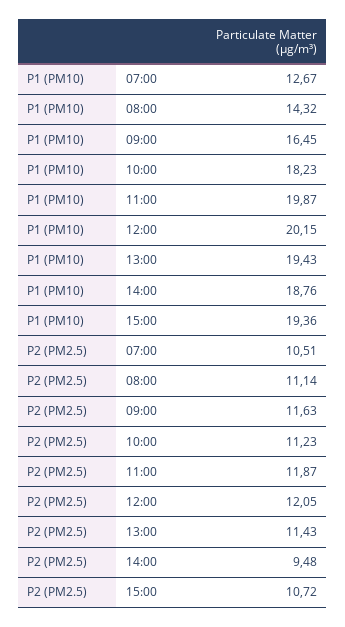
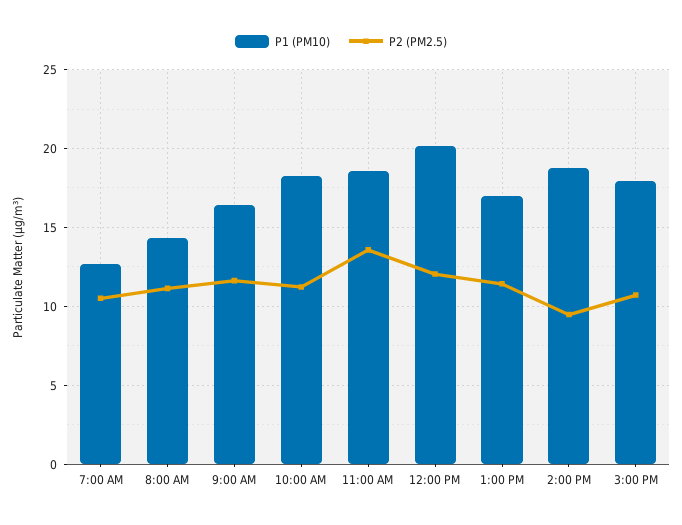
P1 (PM10), 11:00: 19.87 -> 18.5
P1 (PM10), 13:00: 19.43 -> 17
P1 (PM10), 15:00: 19.36 -> 18
P2 (PM2.5), 11:00: 11.87 -> 13.5

